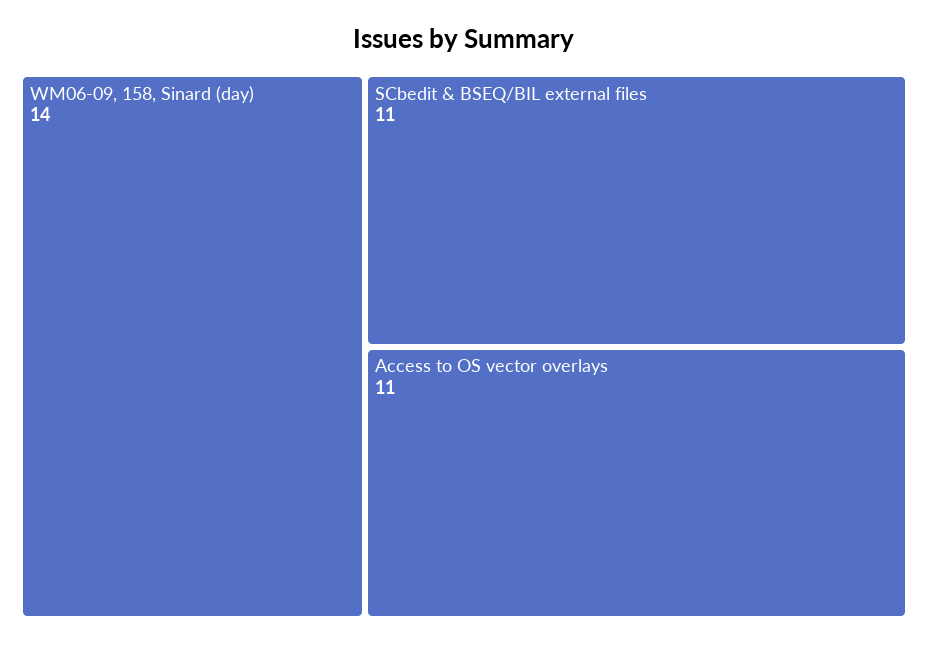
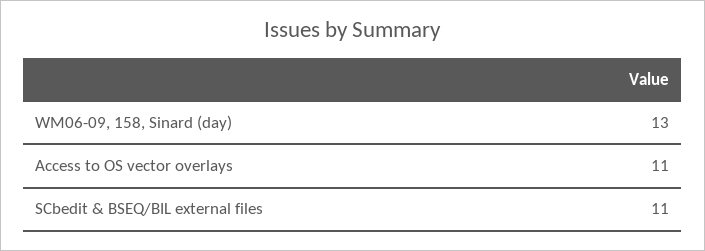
WM06-09, 158, Sinard (day): 14 -> 13

